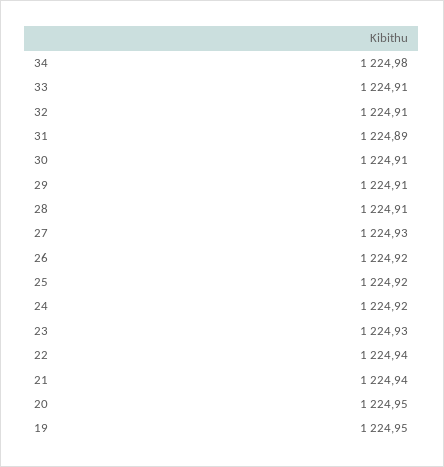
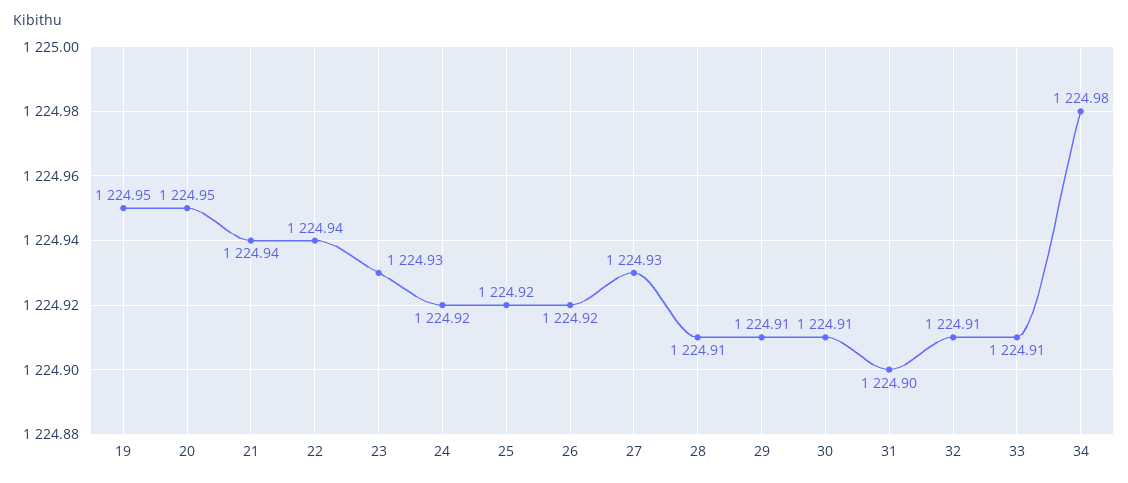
31: 1224.89 -> 1224.9

